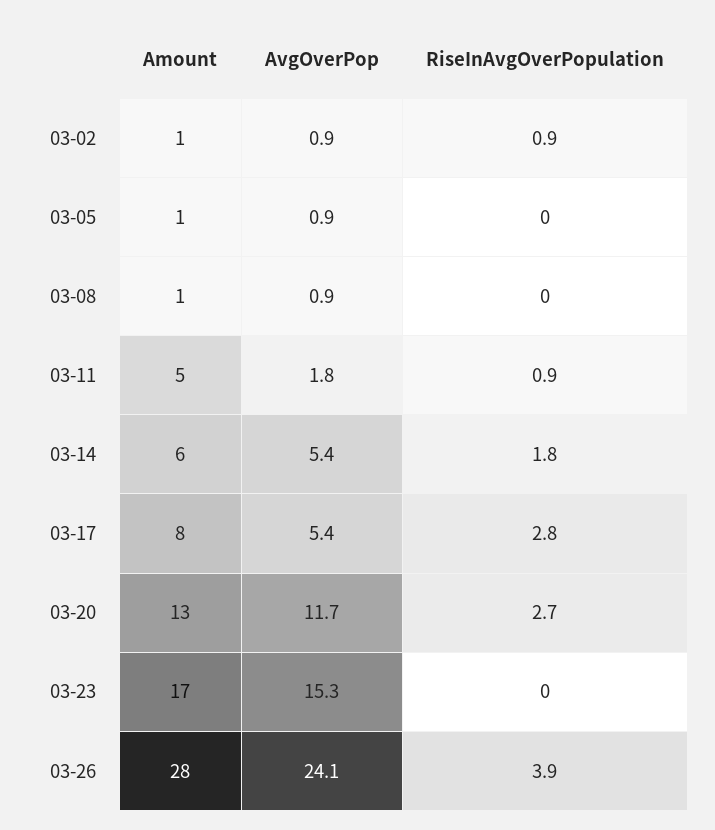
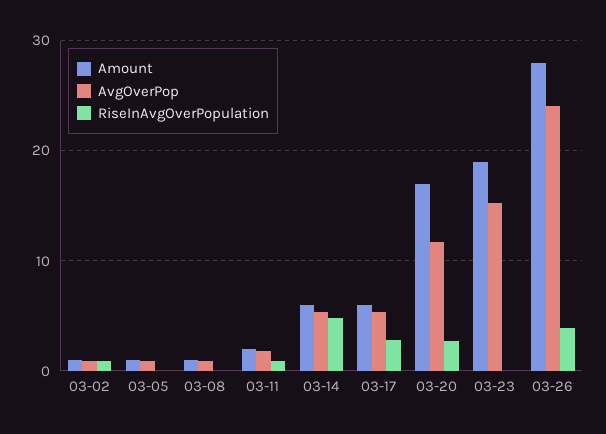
Amount, 03-11: 5 -> 2
RiseInAvgOverPopulation, 03-14: 1.8 -> 5
Amount, 03-17: 8 -> 6
Amount, 03-20: 13 -> 17
Amount, 03-23: 17 -> 19

